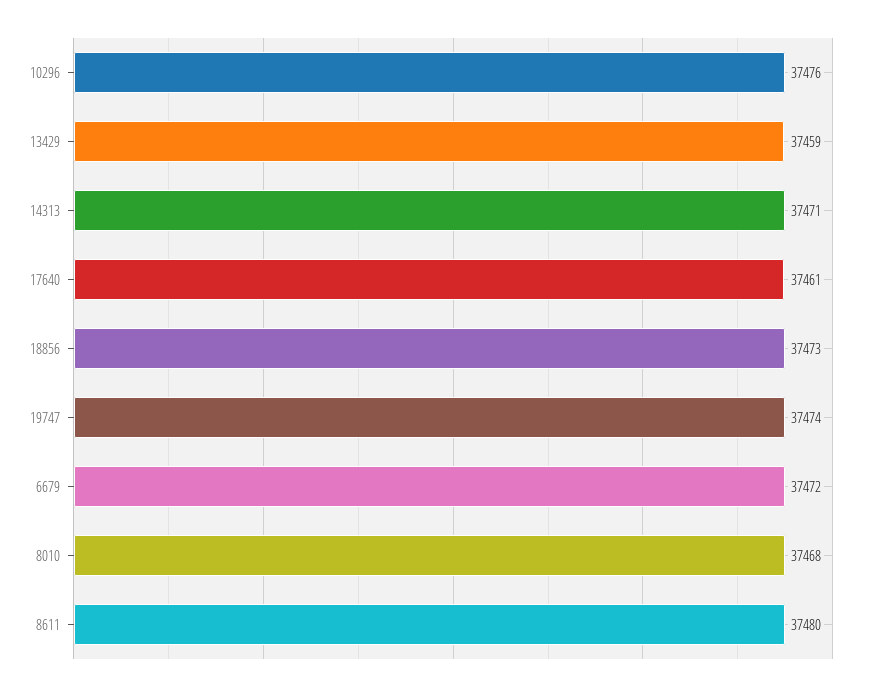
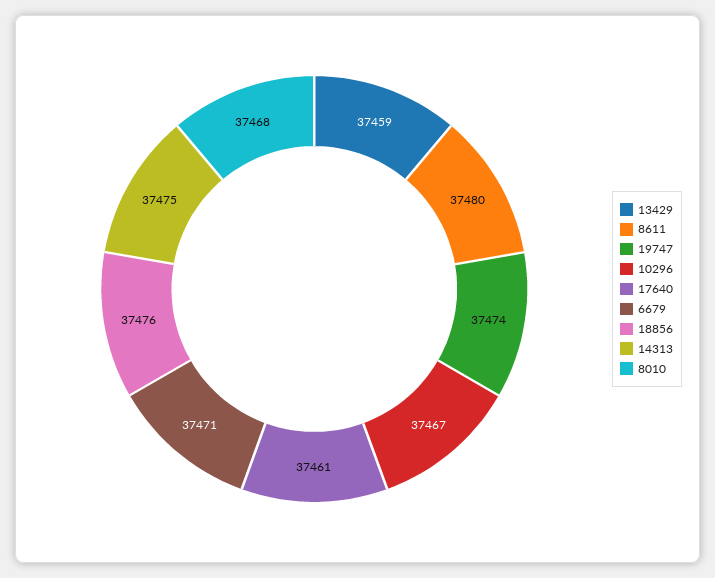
10296: 37476 -> 37467
14313: 37471 -> 37475
18856: 37473 -> 37476
6679: 37472 -> 37471

